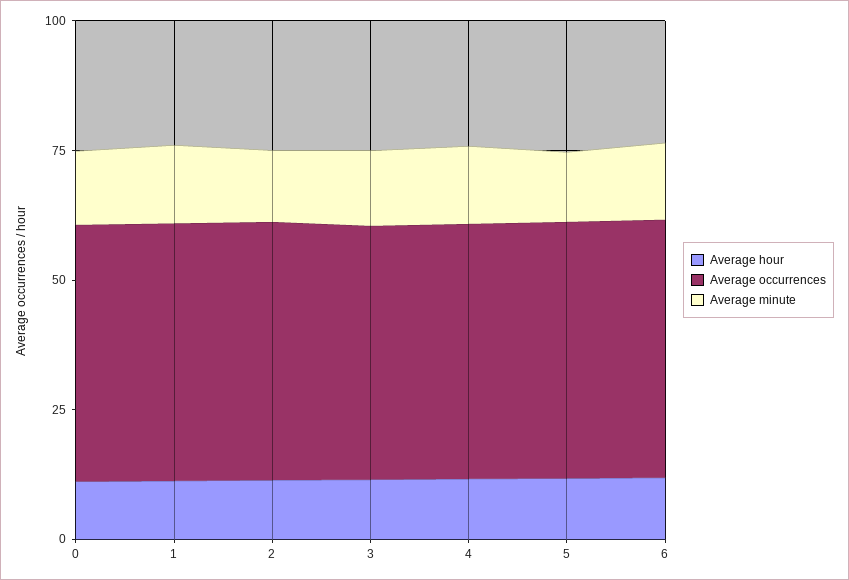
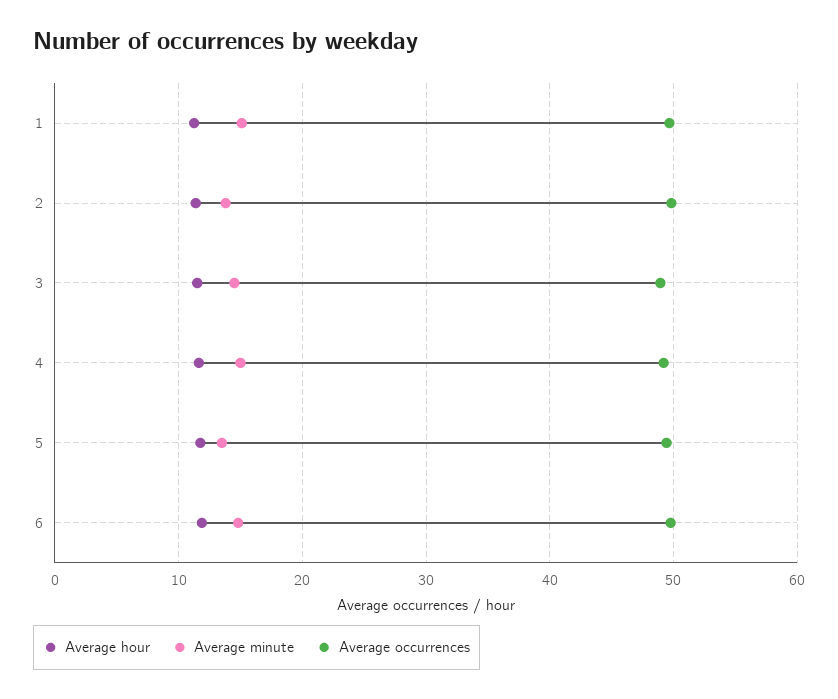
Average hour, 0: 10 -> none
Average occurrences, 0: 50 -> none
Average minute, 0: 15 -> none

